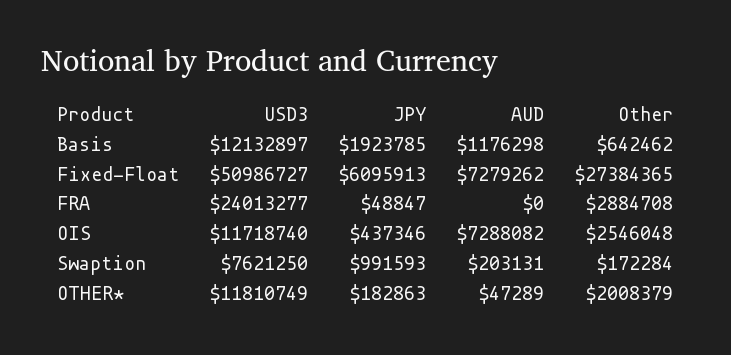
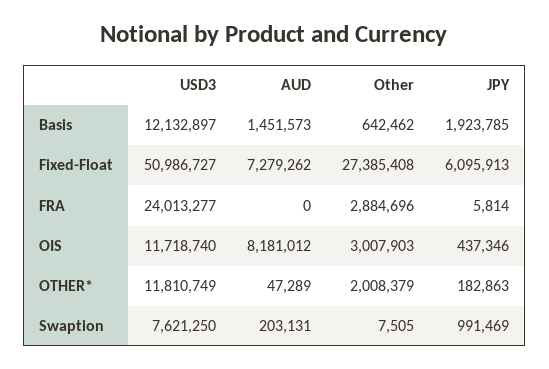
AUD, Basis: 1176298 -> 1451573
Other, Fixed-Float: 27384365 -> 27385408
JPY, FRA: 48847 -> 5814
Other, FRA: 2884708 -> 2884696
AUD, OIS: 7288082 -> 8181012
Other, OIS: 2546048 -> 3007903
JPY, Swaption: 991593 -> 991469
Other, Swaption: 172284 -> 7505

